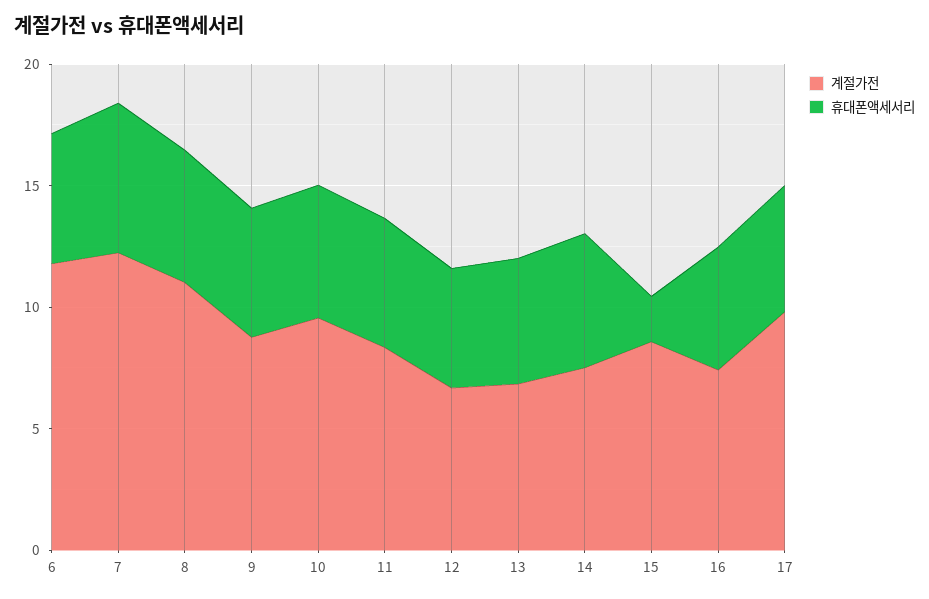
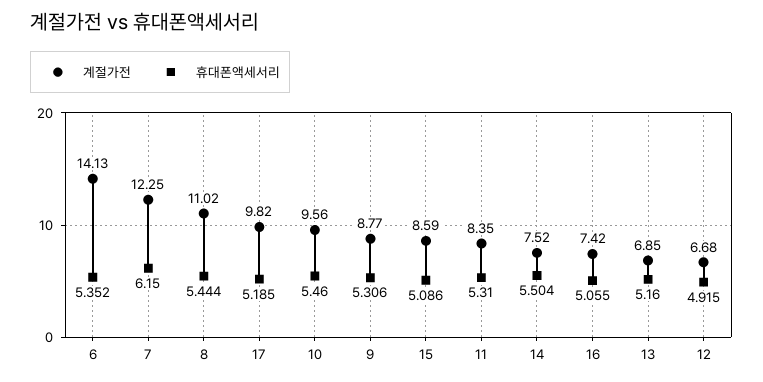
계절가전, 6: 12 -> 14.13
휴대폰액세서리, 15: 2 -> 5.086

